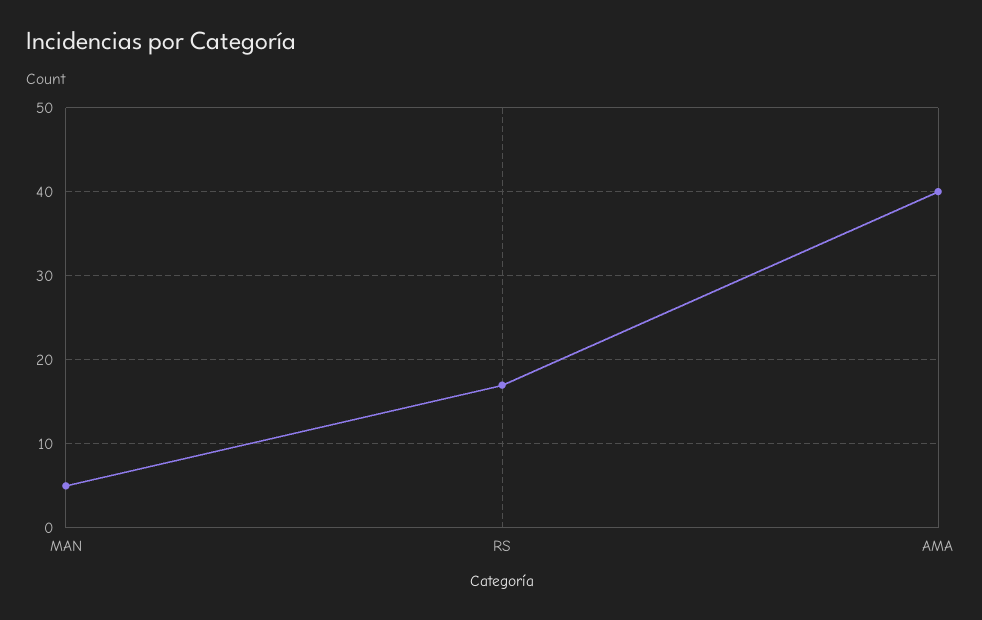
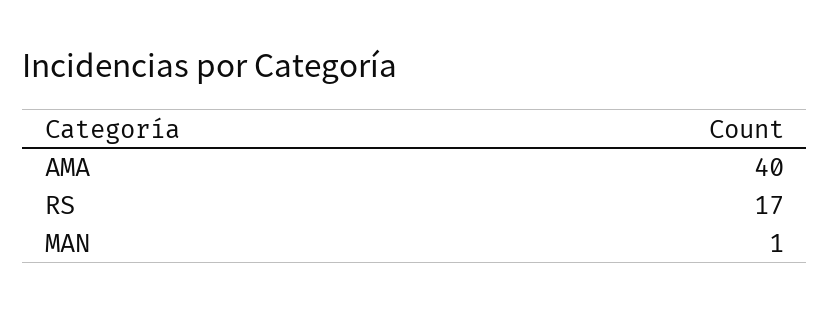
MAN: 5 -> 1

